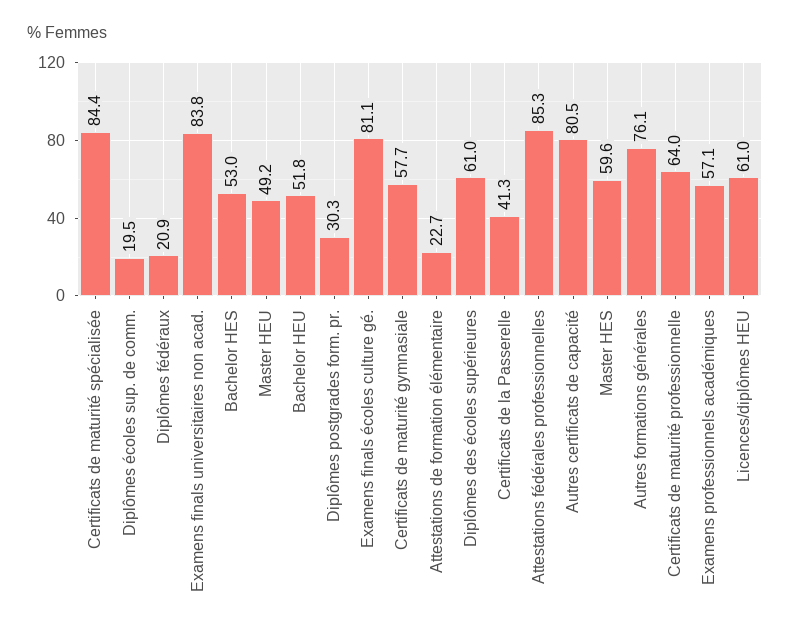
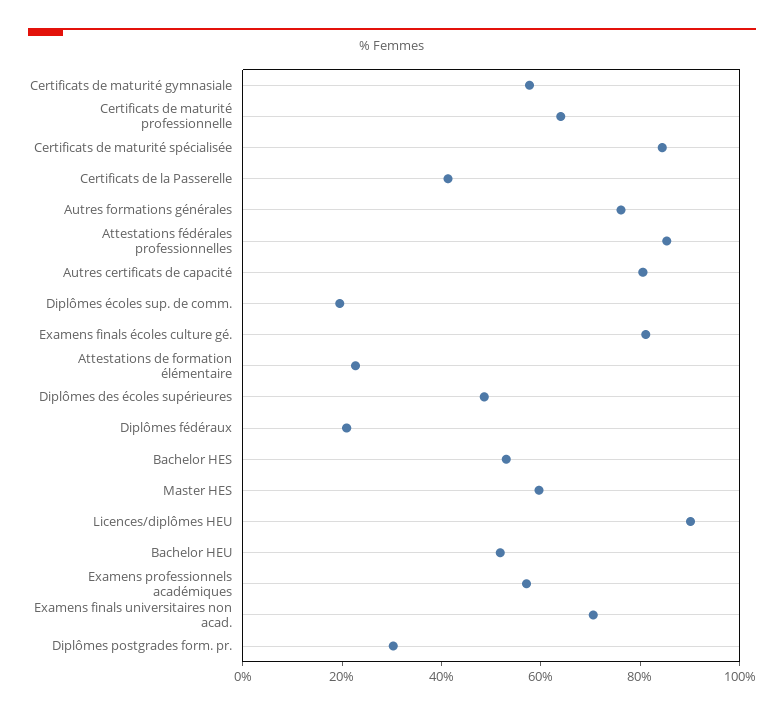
Examens finals universitaires non acad.: 83.8 -> 70
Master HEU: 49.2 -> none
Diplômes des écoles supérieures: 61 -> 50
Licences/diplômes HEU: 61 -> 90

